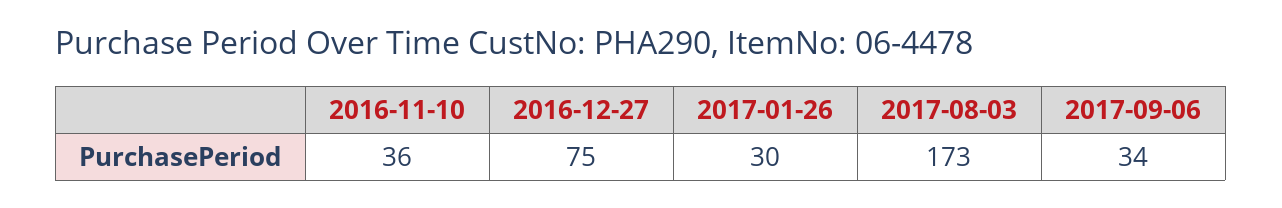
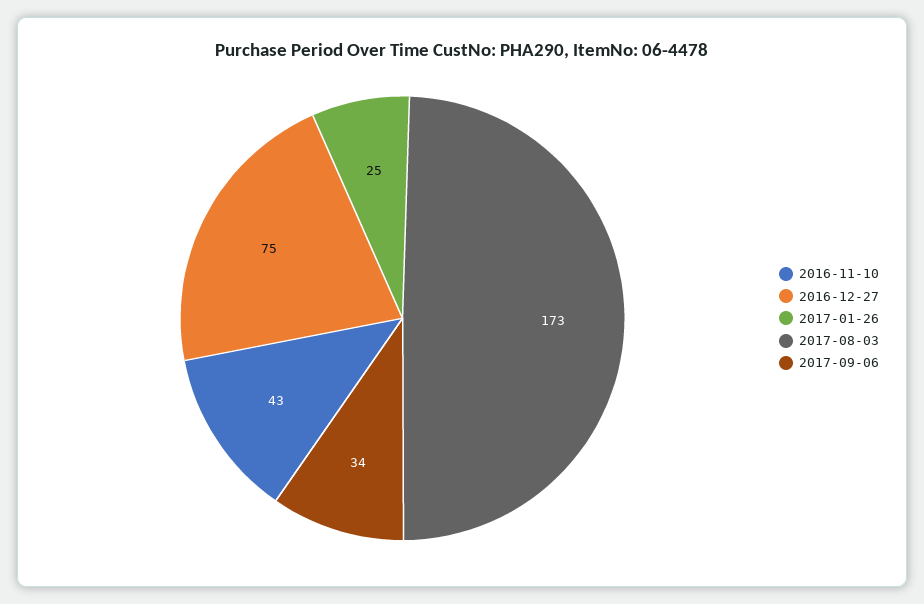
2016-11-10: 36 -> 43
2017-01-26: 30 -> 25

